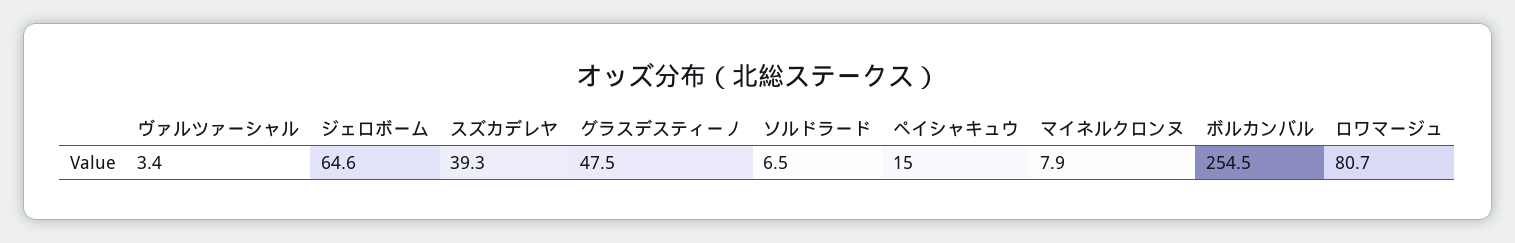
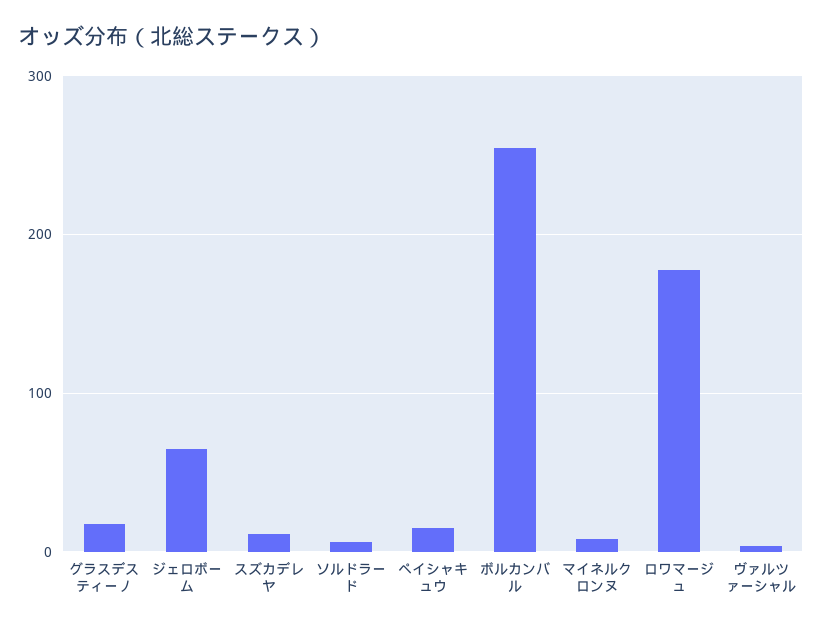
スズカデレヤ: 39.3 -> 10
グラスデスティーノ: 47.5 -> 20
ロワマージュ: 80.7 -> 180

